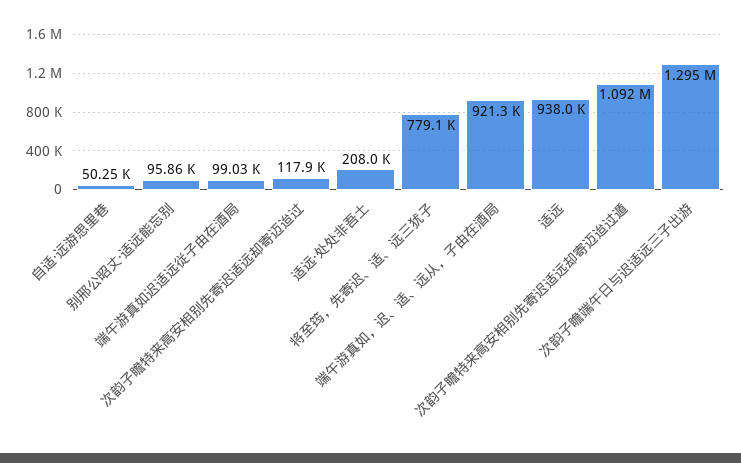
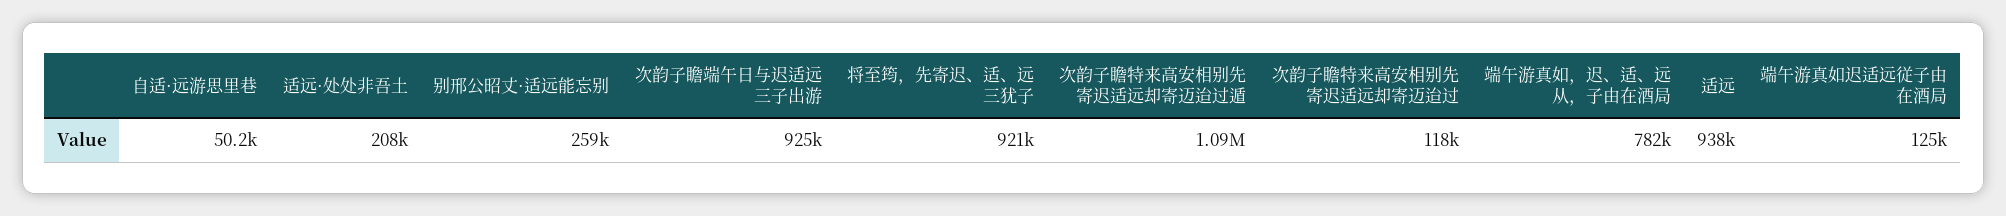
别邢公昭丈·适远能忘别: 95860 -> 259000
端午游真如迟适远従子由在酒局: 99030 -> 125000
将至筠，先寄迟、适、远三犹子: 779100 -> 921000
端午游真如，迟、适、远从，子由在酒局: 921300 -> 782000
次韵子瞻端午日与迟适远三子出游: 1295000 -> 925000

